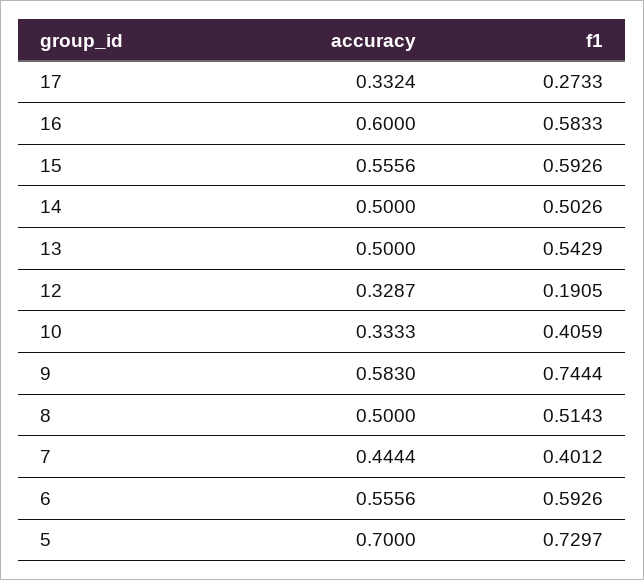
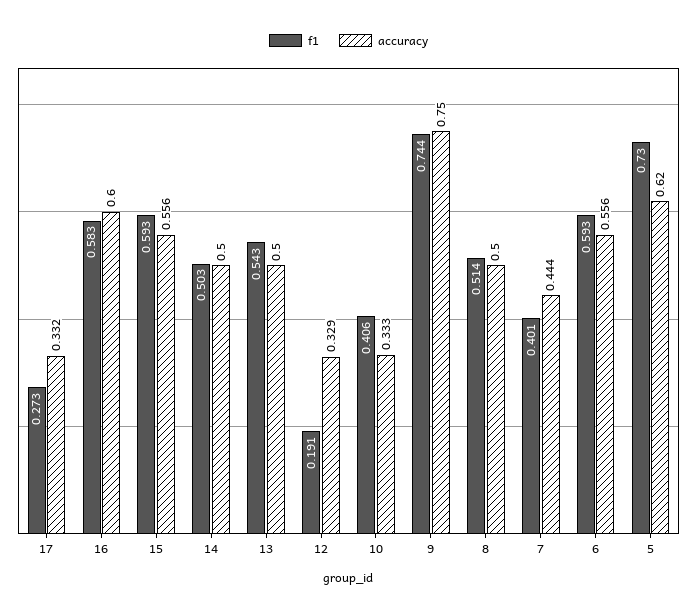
accuracy, 9: 0.583 -> 0.75
accuracy, 5: 0.7 -> 0.62

